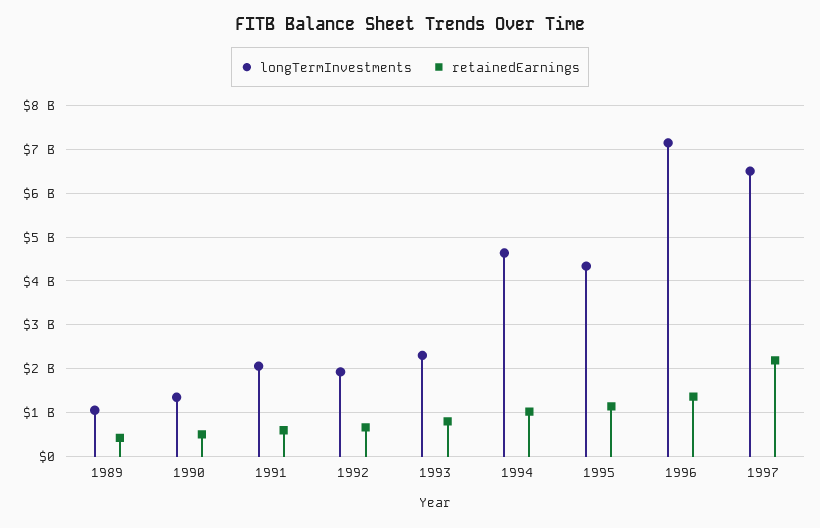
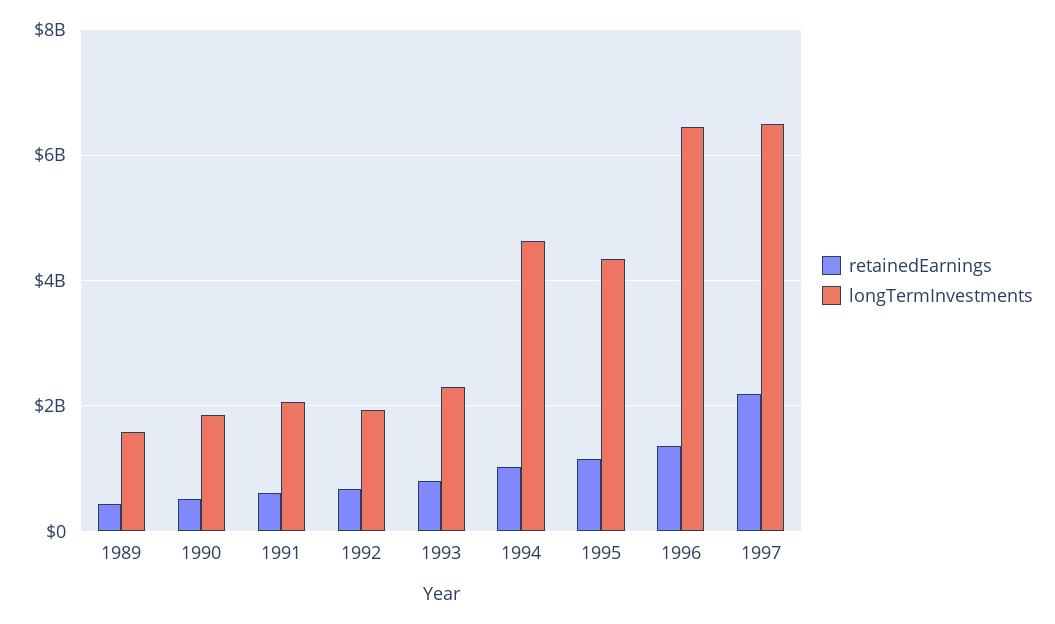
longTermInvestments, 1989: 1000000000 -> 1600000000
longTermInvestments, 1990: 1400000000 -> 1800000000
longTermInvestments, 1996: 7200000000 -> 6400000000

